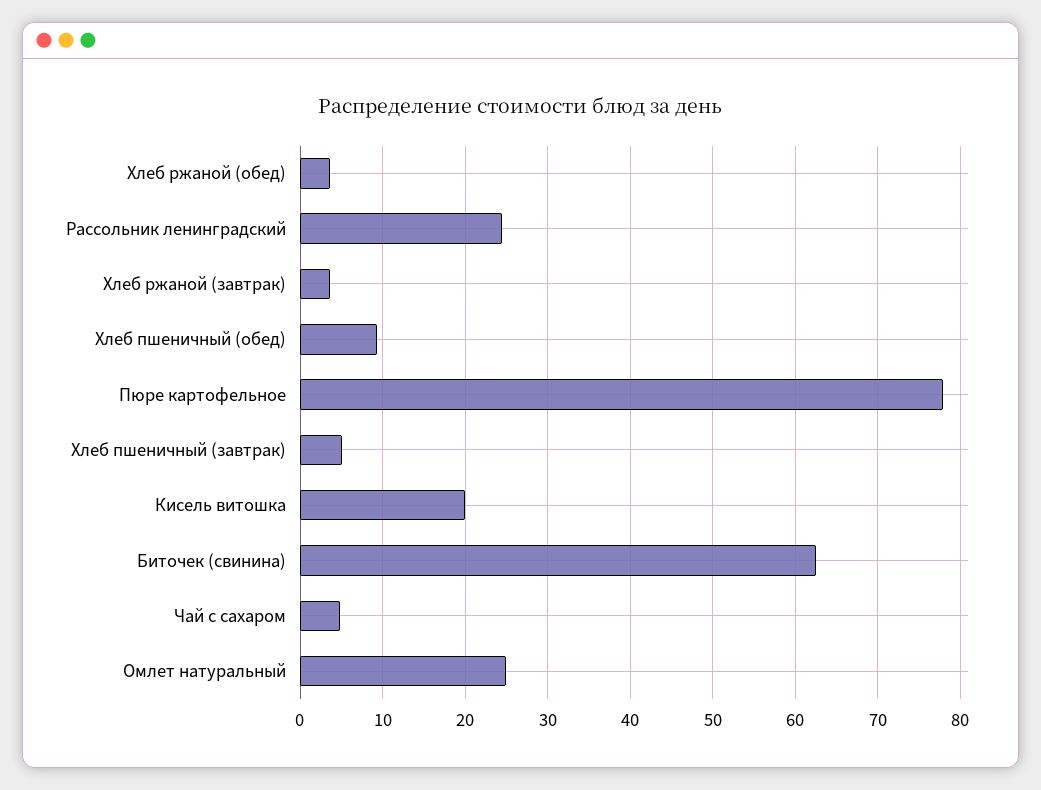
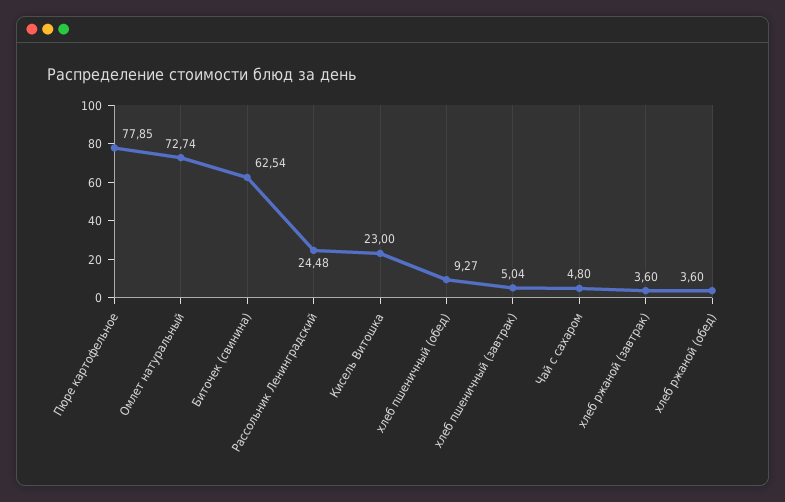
Кисель витошка: 20 -> 23
Омлет натуральный: 25 -> 72.74

